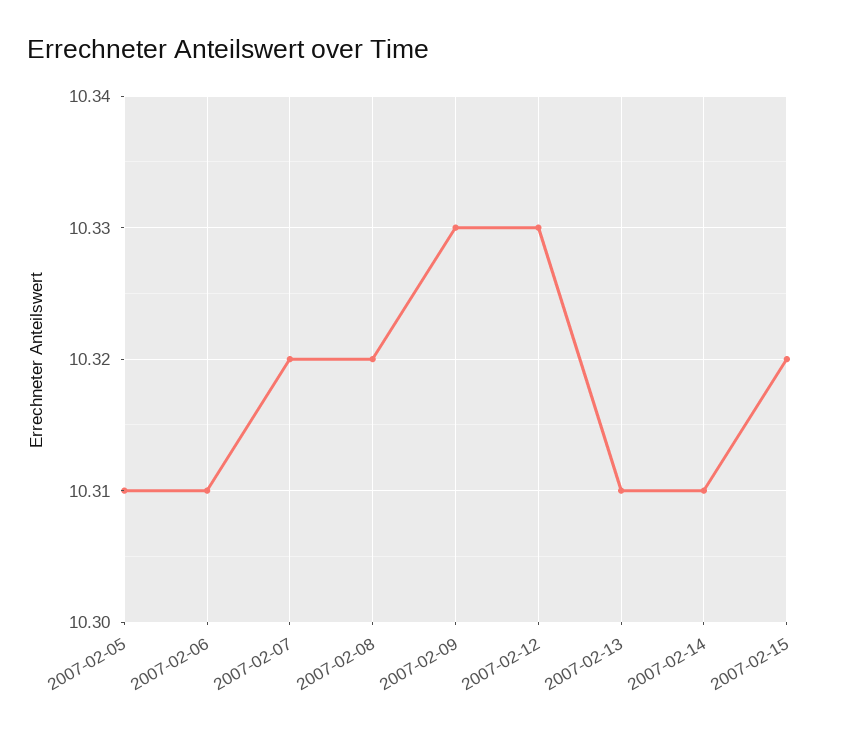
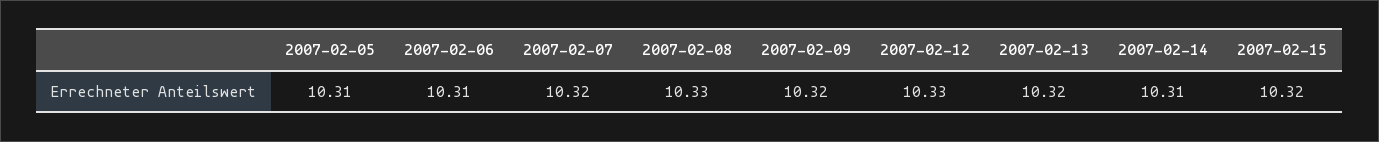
2007-02-08: 10.32 -> 10.33
2007-02-09: 10.33 -> 10.32
2007-02-13: 10.31 -> 10.32

